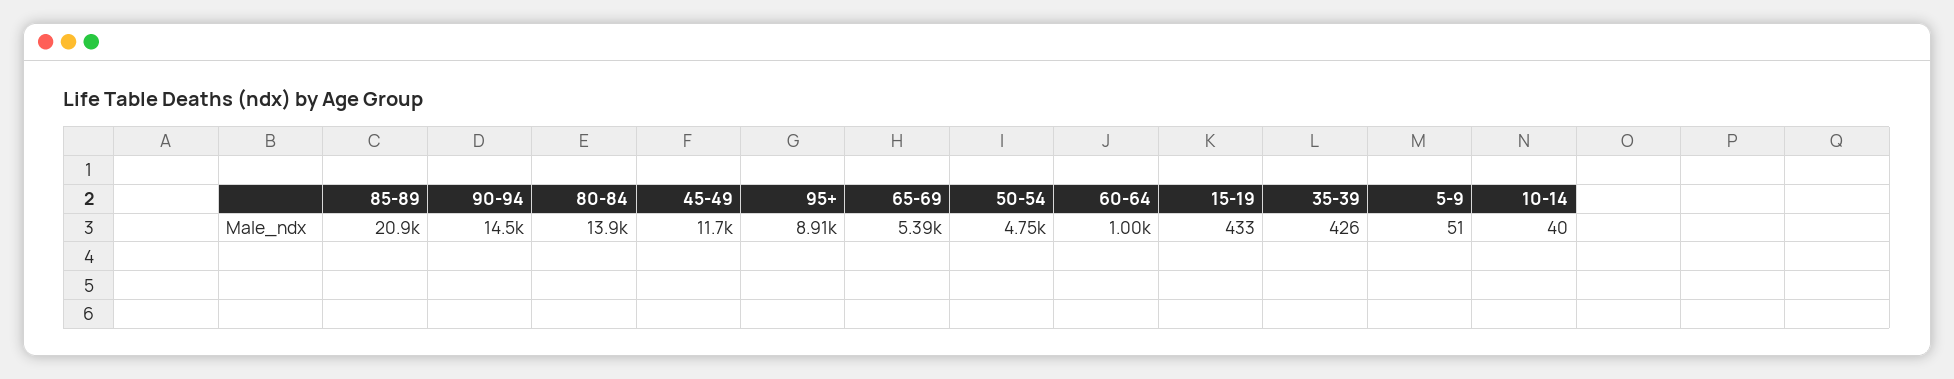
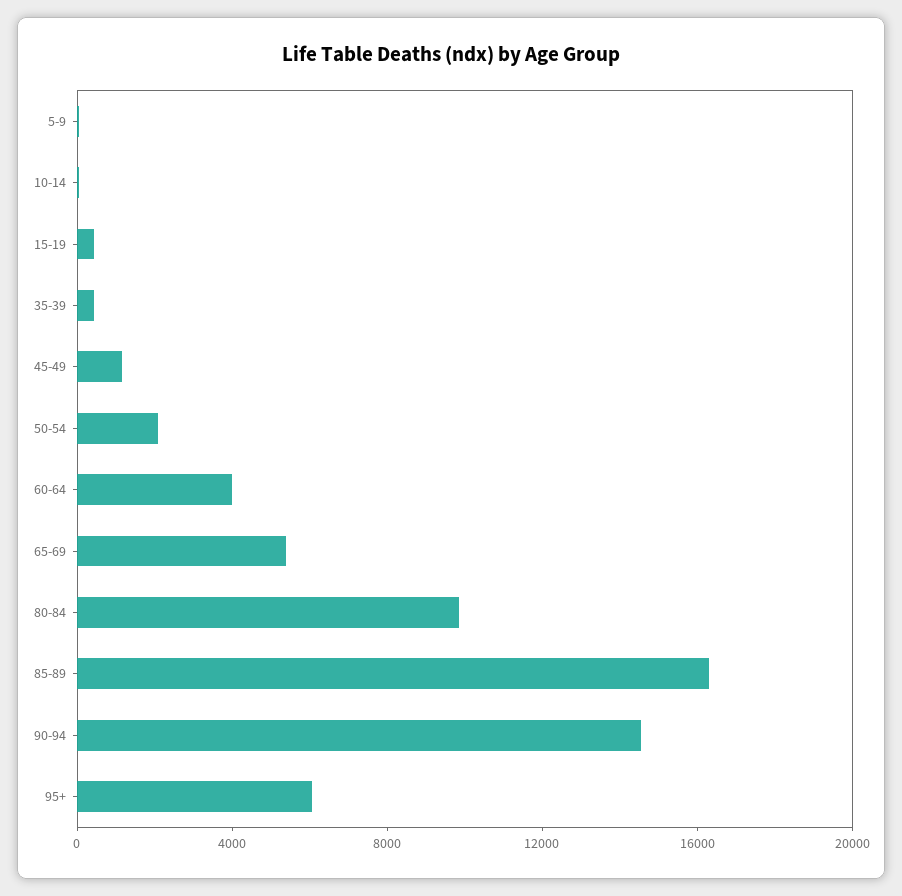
85-89: 20900 -> 16000
80-84: 13900 -> 10000
45-49: 11700 -> 1000
95+: 8910 -> 6000
50-54: 4750 -> 2000
60-64: 1000 -> 4000

